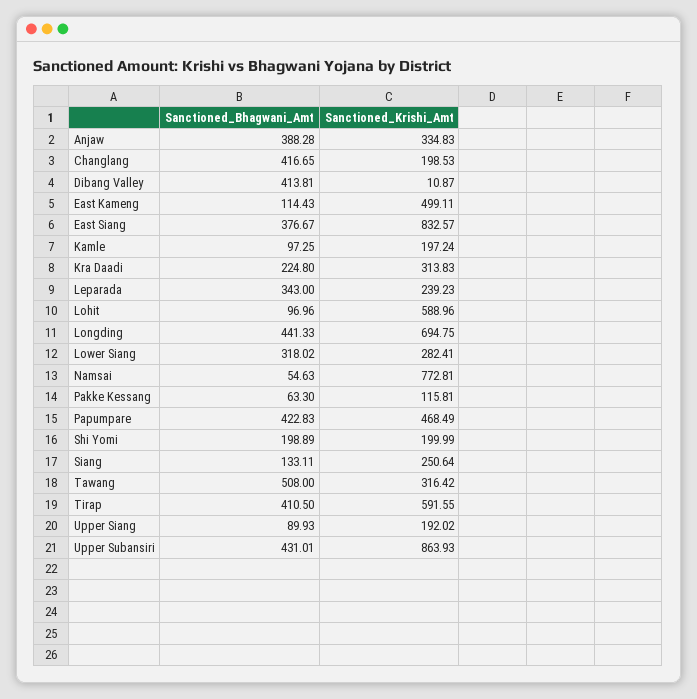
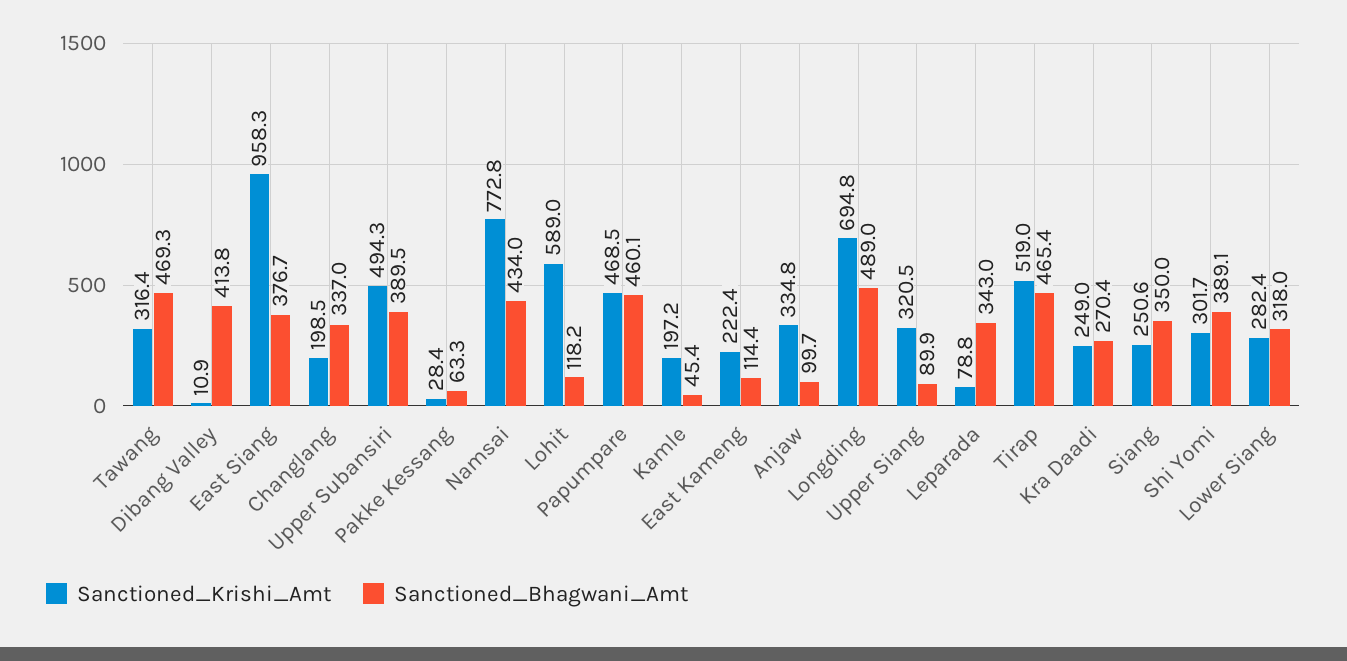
Sanctioned_Bhagwani_Amt, Anjaw: 388.28 -> 99.7
Sanctioned_Bhagwani_Amt, Changlang: 416.65 -> 337
Sanctioned_Krishi_Amt, East Kameng: 499.11 -> 222.4
Sanctioned_Krishi_Amt, East Siang: 832.57 -> 958.3
Sanctioned_Bhagwani_Amt, Kamle: 97.25 -> 45.4
Sanctioned_Bhagwani_Amt, Kra Daadi: 224.8 -> 270.4
Sanctioned_Krishi_Amt, Kra Daadi: 313.83 -> 249
Sanctioned_Krishi_Amt, Leparada: 239.23 -> 78.8
Sanctioned_Bhagwani_Amt, Lohit: 96.96 -> 118.2
Sanctioned_Bhagwani_Amt, Longding: 441.33 -> 489
Sanctioned_Bhagwani_Amt, Namsai: 54.63 -> 434
Sanctioned_Krishi_Amt, Pakke Kessang: 115.81 -> 28.4
Sanctioned_Bhagwani_Amt, Papumpare: 422.83 -> 460.1
Sanctioned_Bhagwani_Amt, Shi Yomi: 198.89 -> 389.1
Sanctioned_Krishi_Amt, Shi Yomi: 199.99 -> 301.7
Sanctioned_Bhagwani_Amt, Siang: 133.11 -> 350
Sanctioned_Bhagwani_Amt, Tawang: 508 -> 469.3
Sanctioned_Bhagwani_Amt, Tirap: 410.5 -> 465.4
Sanctioned_Krishi_Amt, Tirap: 591.55 -> 519
Sanctioned_Krishi_Amt, Upper Siang: 192.02 -> 320.5
Sanctioned_Bhagwani_Amt, Upper Subansiri: 431.01 -> 389.5
Sanctioned_Krishi_Amt, Upper Subansiri: 863.93 -> 494.3

